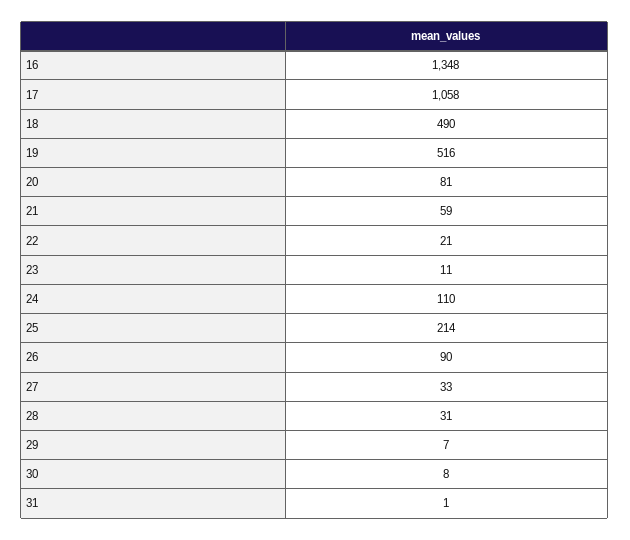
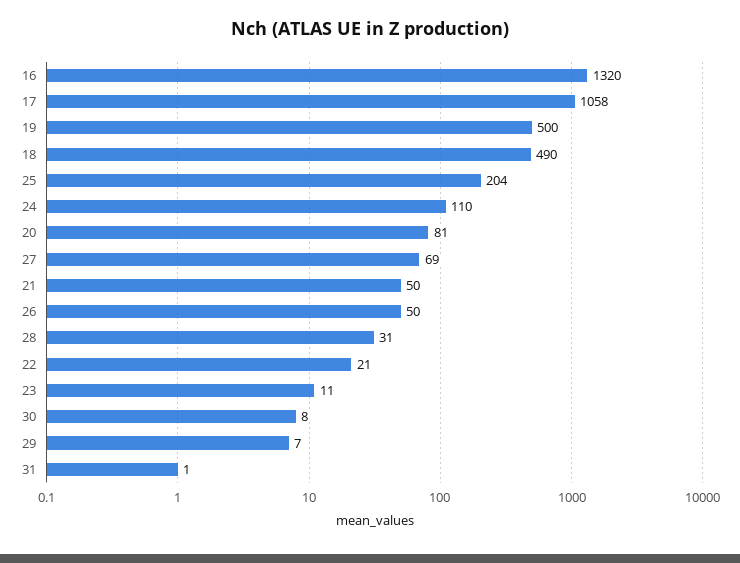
16: 1348 -> 1320
19: 516 -> 500
21: 59 -> 50
25: 214 -> 204
26: 90 -> 50
27: 33 -> 69

